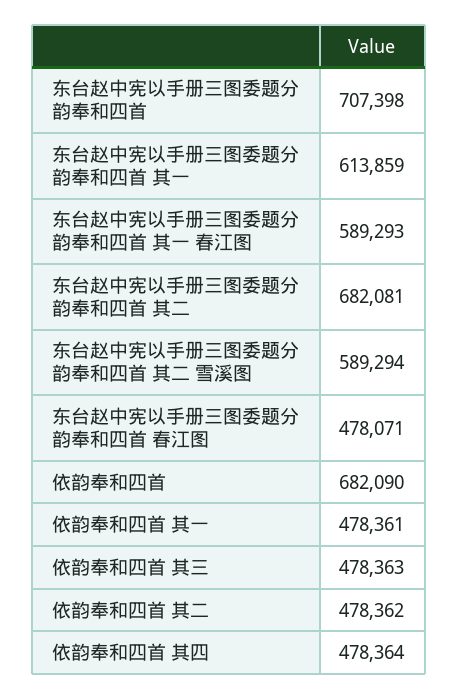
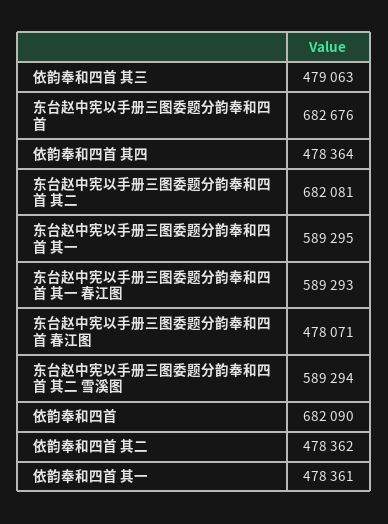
东台赵中宪以手册三图委题分韵奉和四首: 707398 -> 682676
东台赵中宪以手册三图委题分韵奉和四首 其一: 613859 -> 589295
依韵奉和四首 其三: 478363 -> 479063

